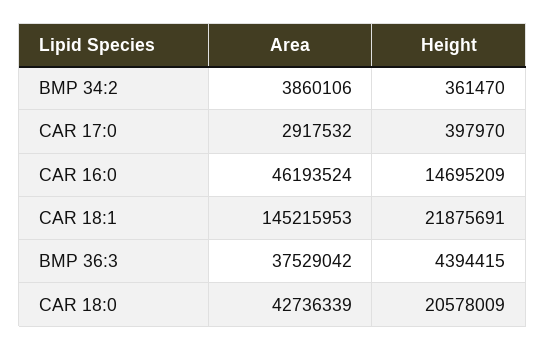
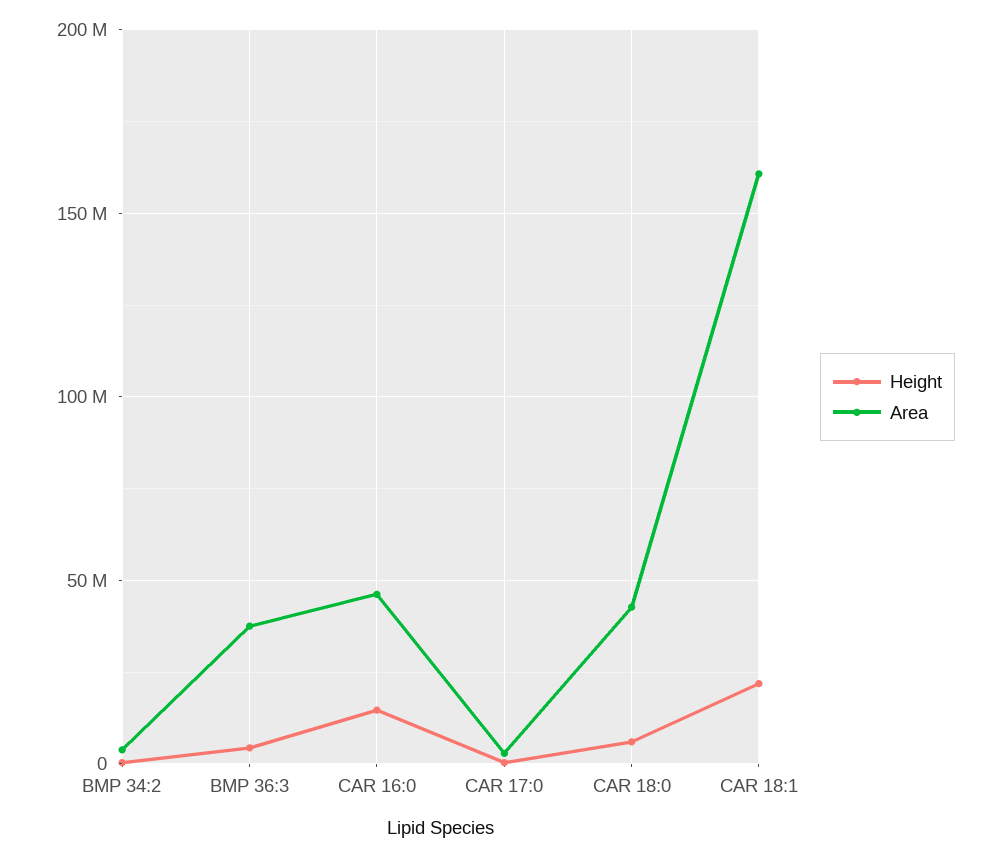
Area, CAR 18:1: 145215953 -> 160000000
Height, CAR 18:0: 20578009 -> 5000000

